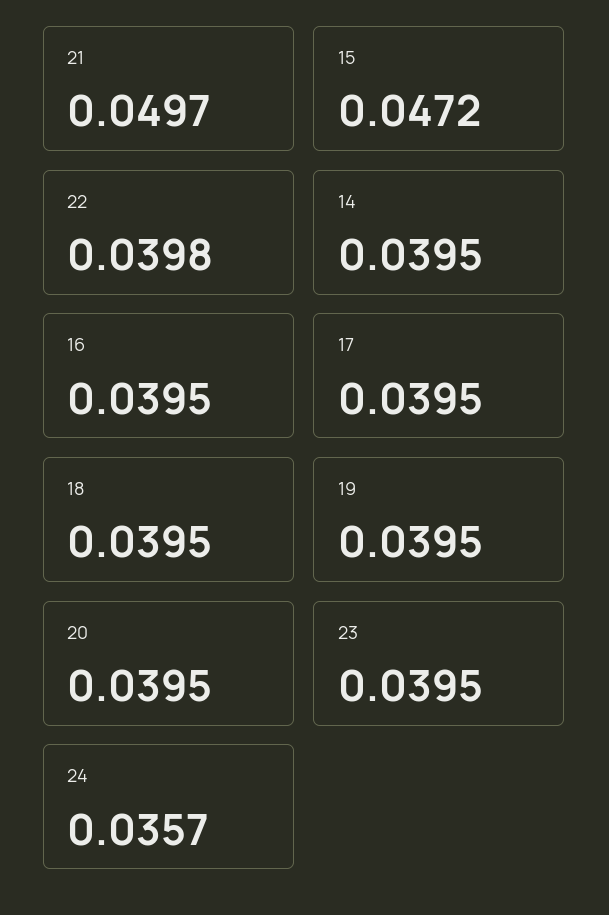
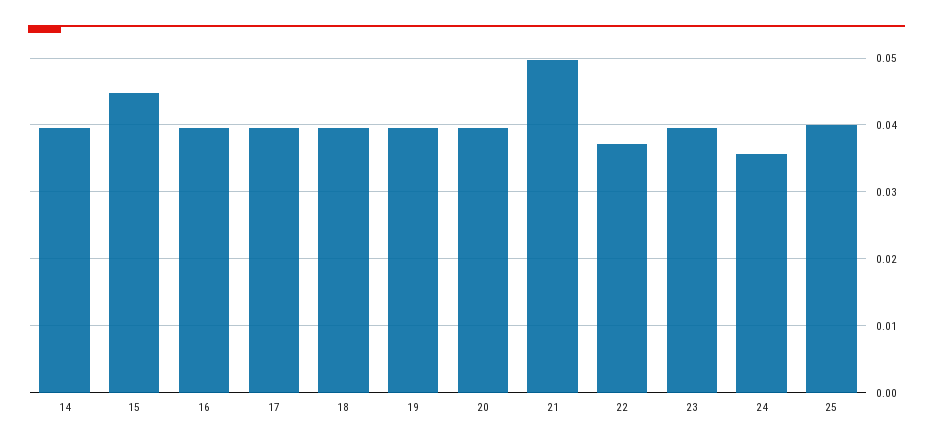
15: 0.0472 -> 0.045
22: 0.0398 -> 0.037
25: none -> 0.04

